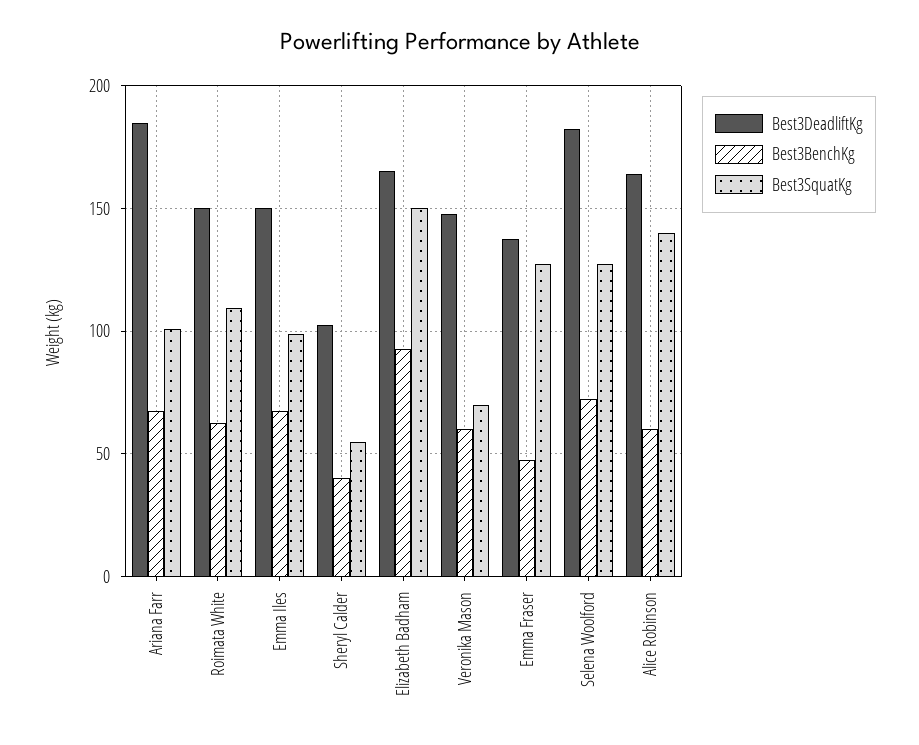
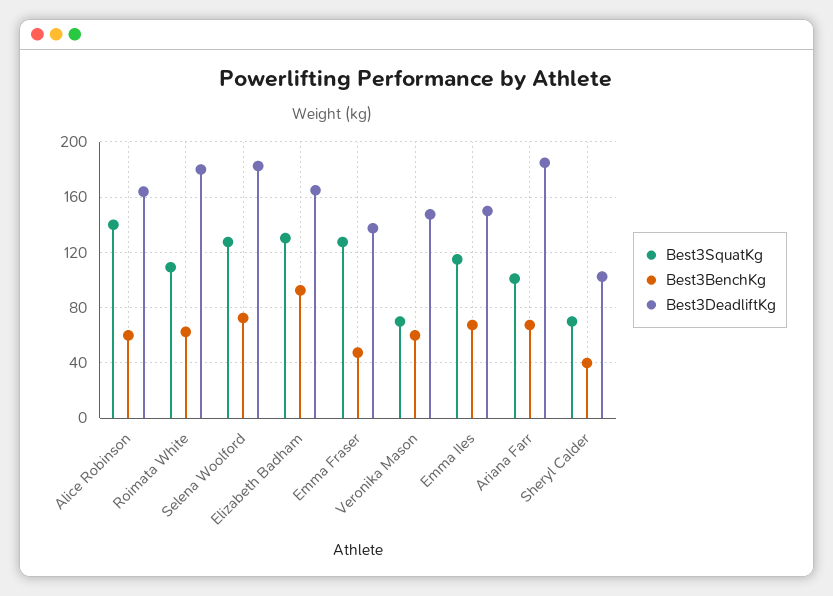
Best3DeadliftKg, Roimata White: 150 -> 180
Best3SquatKg, Emma Iles: 100 -> 115
Best3SquatKg, Sheryl Calder: 55 -> 70
Best3SquatKg, Elizabeth Badham: 150 -> 130

